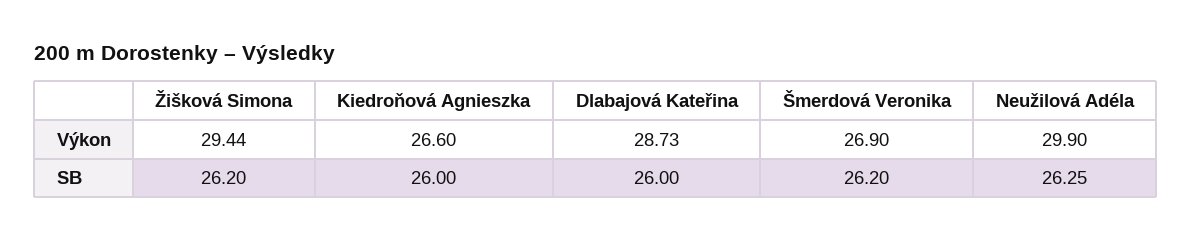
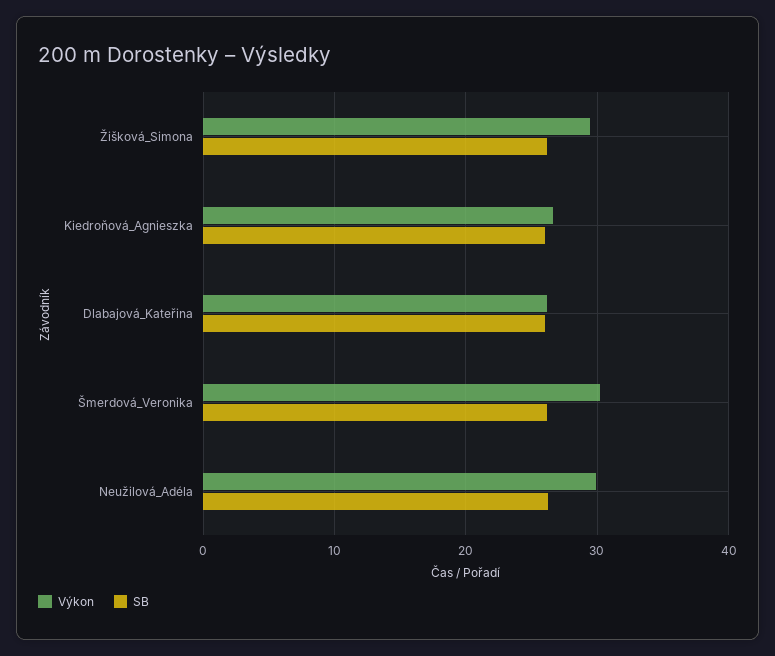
Výkon, Dlabajová Kateřina: 28.73 -> 26
Výkon, Šmerdová Veronika: 26.9 -> 30

